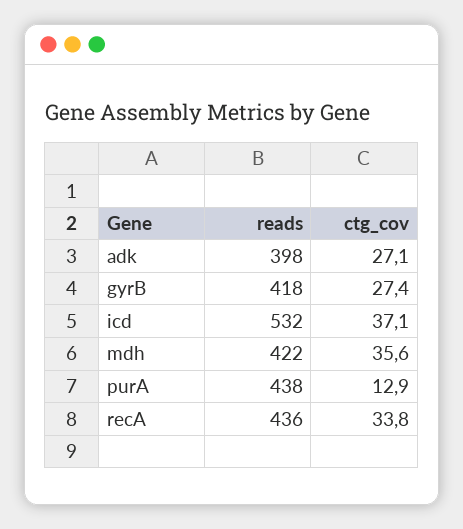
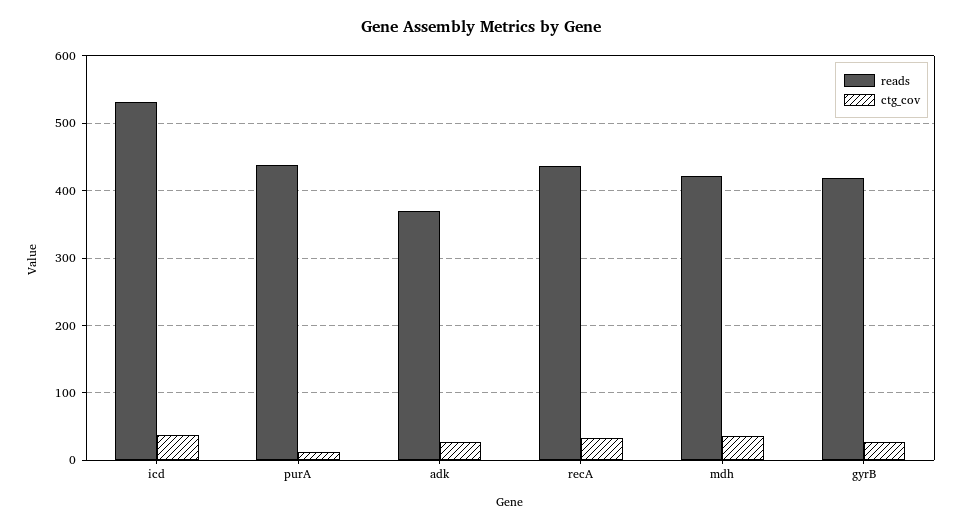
reads, adk: 398 -> 370

